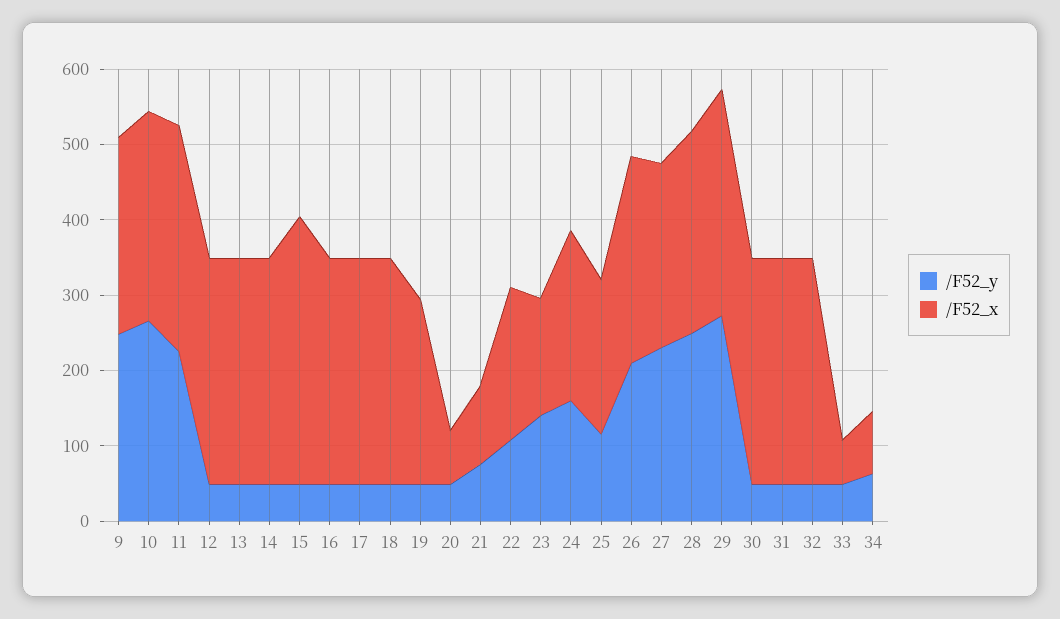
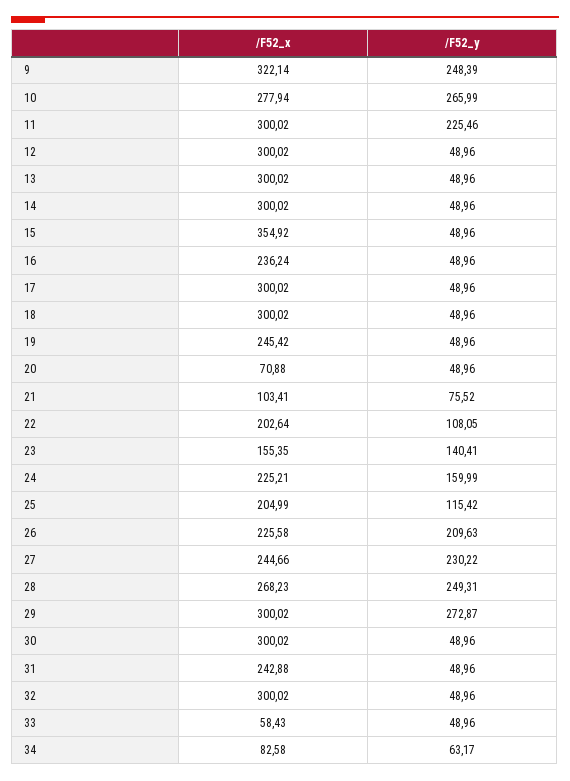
/F52_x, 9: 260 -> 322.14
/F52_x, 16: 300 -> 236.24
/F52_x, 26: 280 -> 225.58
/F52_x, 31: 300 -> 242.88

